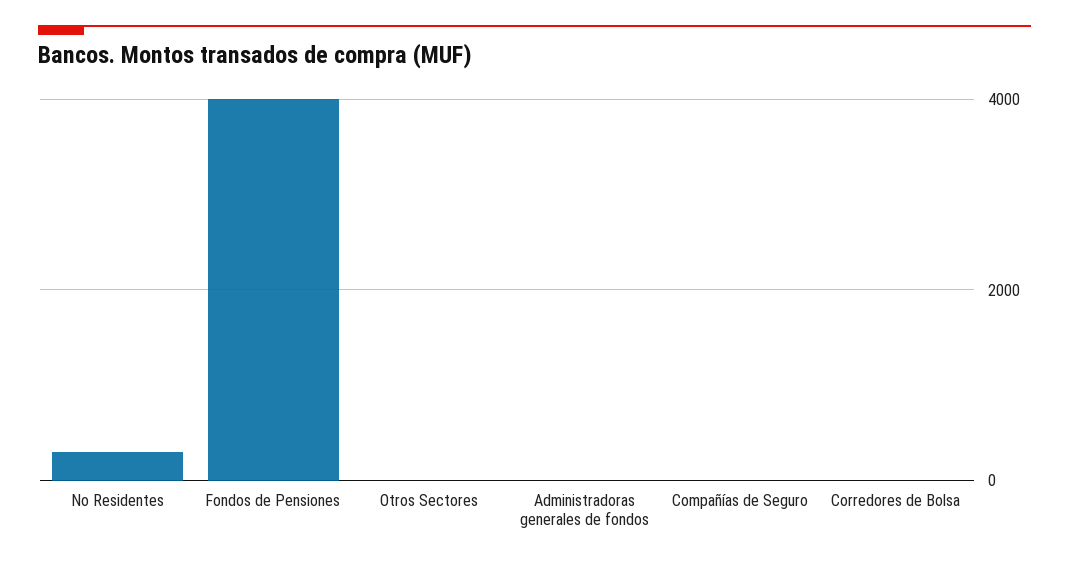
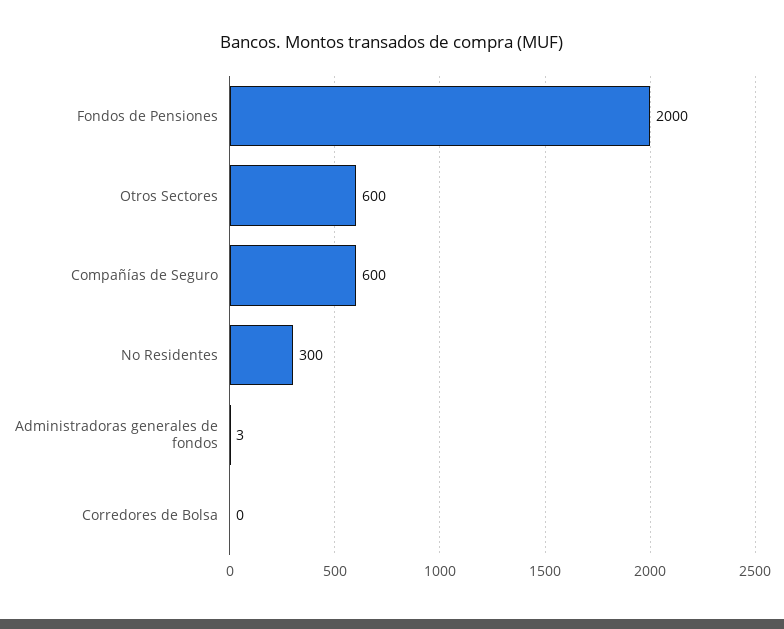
Fondos de Pensiones: 4000 -> 2000
Otros Sectores: 0 -> 600
Compañías de Seguro: 0 -> 600

